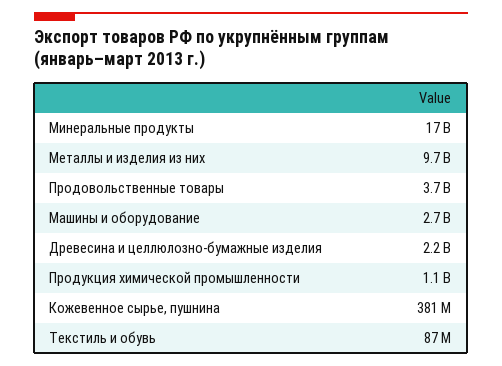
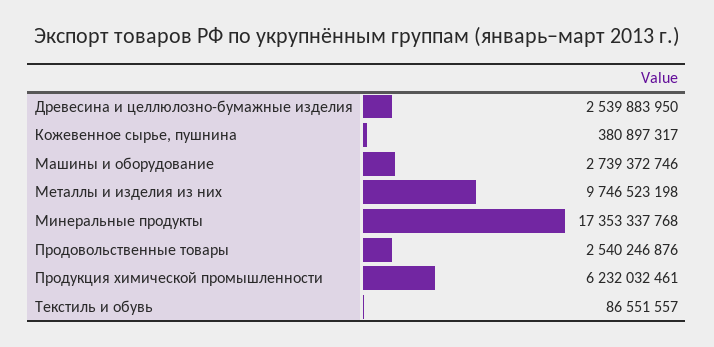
Продовольственные товары: 3700000000 -> 2540246876
Древесина и целлюлозно-бумажные изделия: 2200000000 -> 2539883950
Продукция химической промышленности: 1100000000 -> 6232032461

